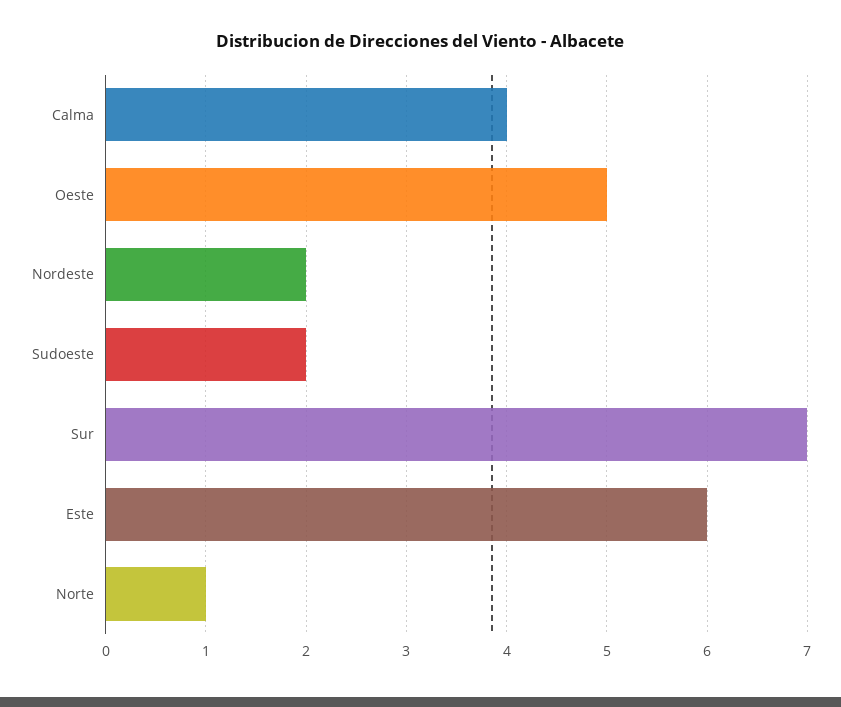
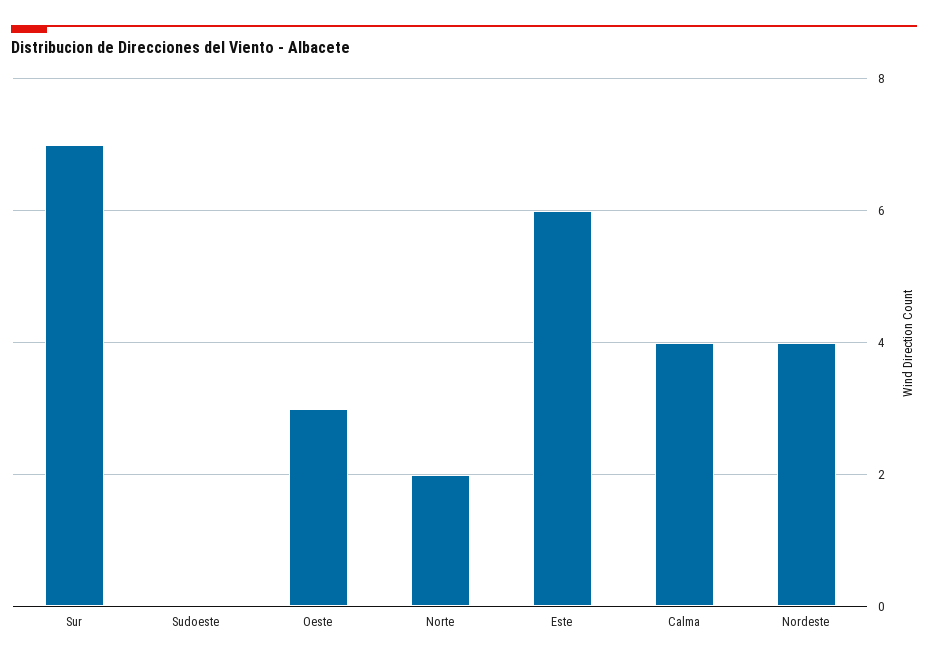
Oeste: 5 -> 3
Nordeste: 2 -> 4
Sudoeste: 2 -> 0
Norte: 1 -> 2

